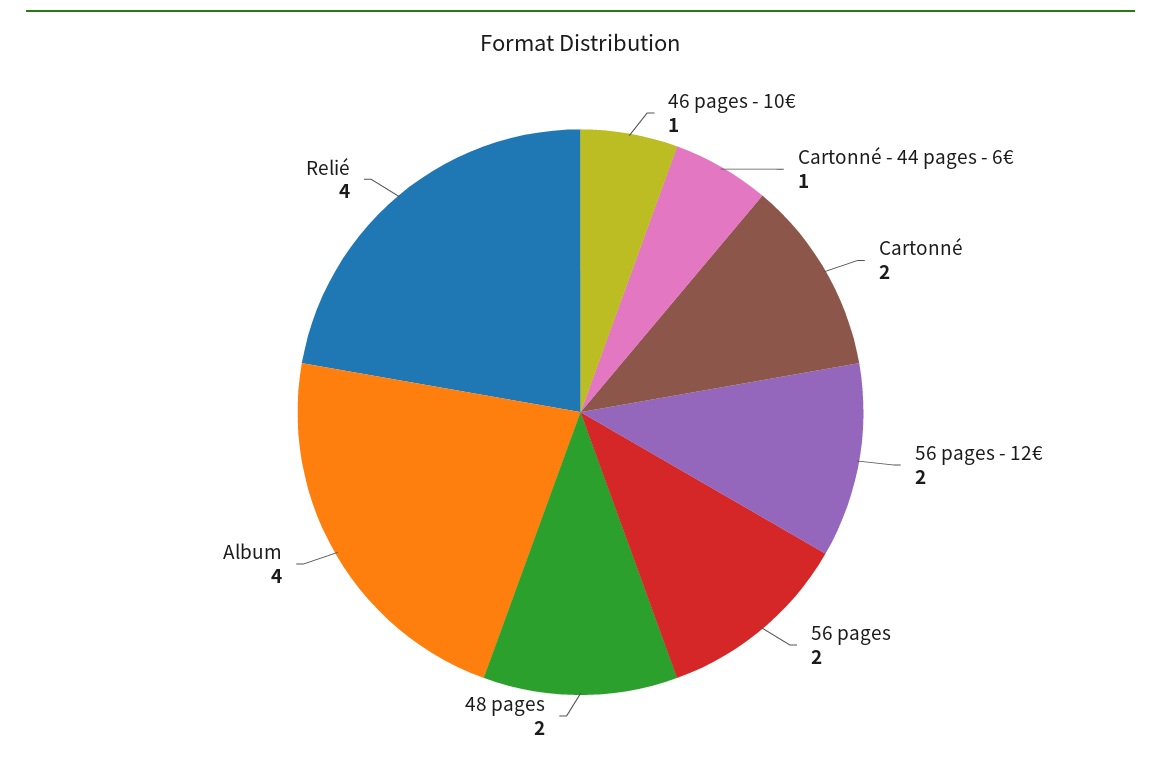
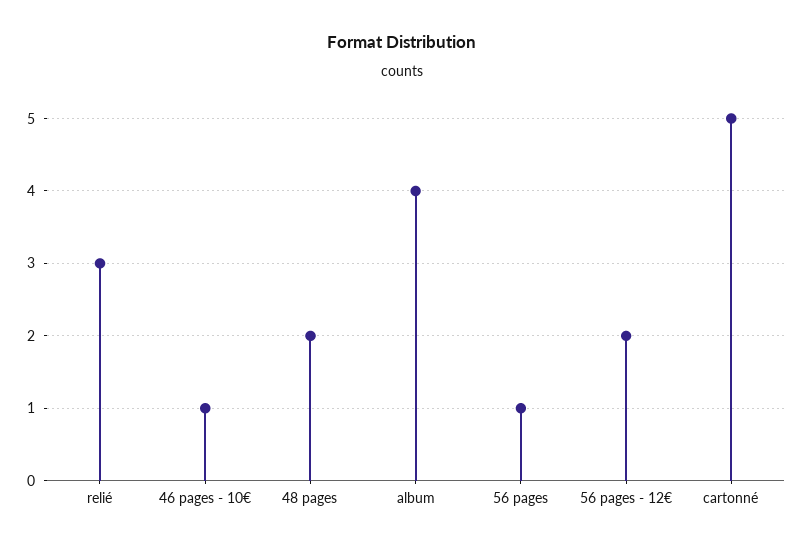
Cartonné - 44 pages - 6€: 1 -> none
Cartonné: 2 -> 5
56 pages: 2 -> 1
Relié: 4 -> 3

